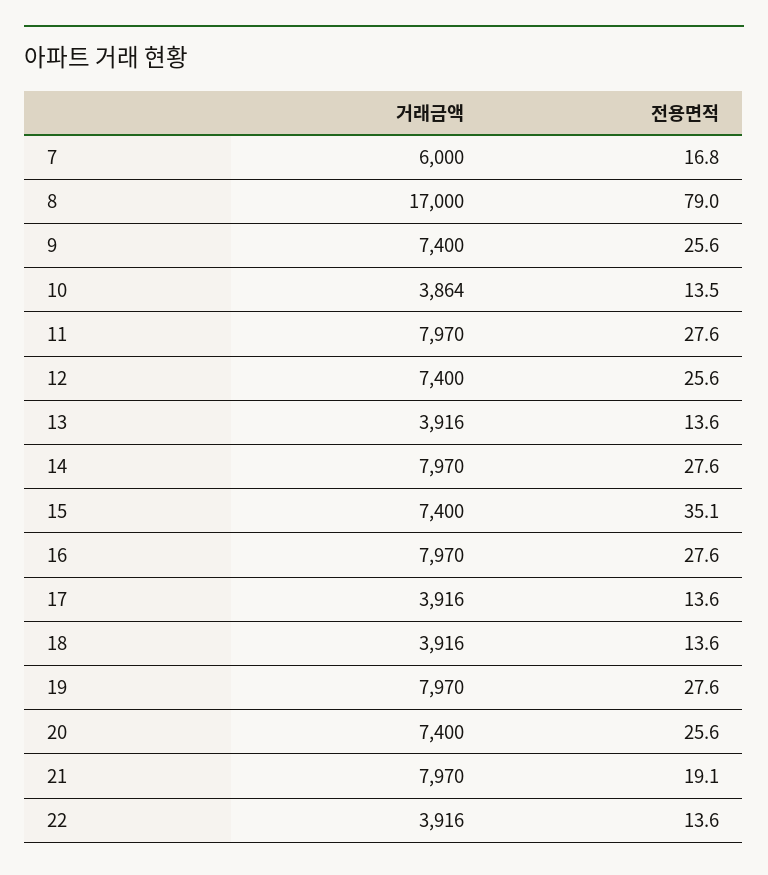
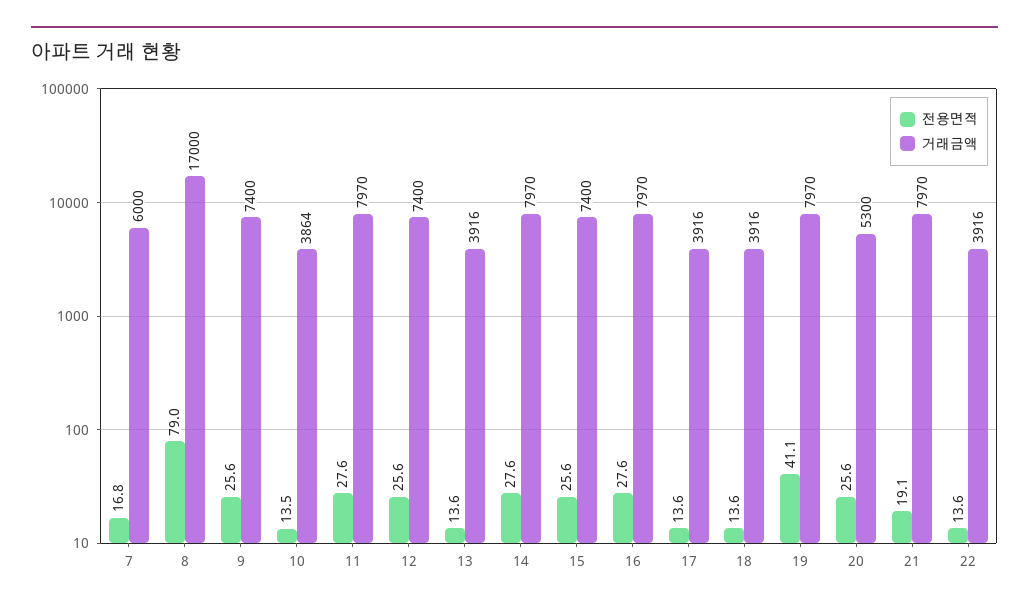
전용면적, 15: 35.1 -> 25.6
전용면적, 19: 27.6 -> 41.1
거래금액, 20: 7400 -> 5300

